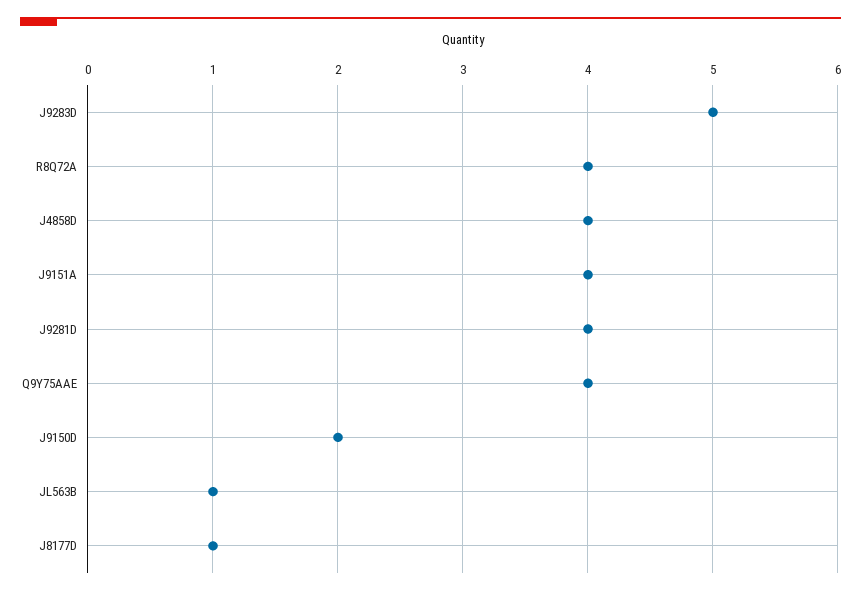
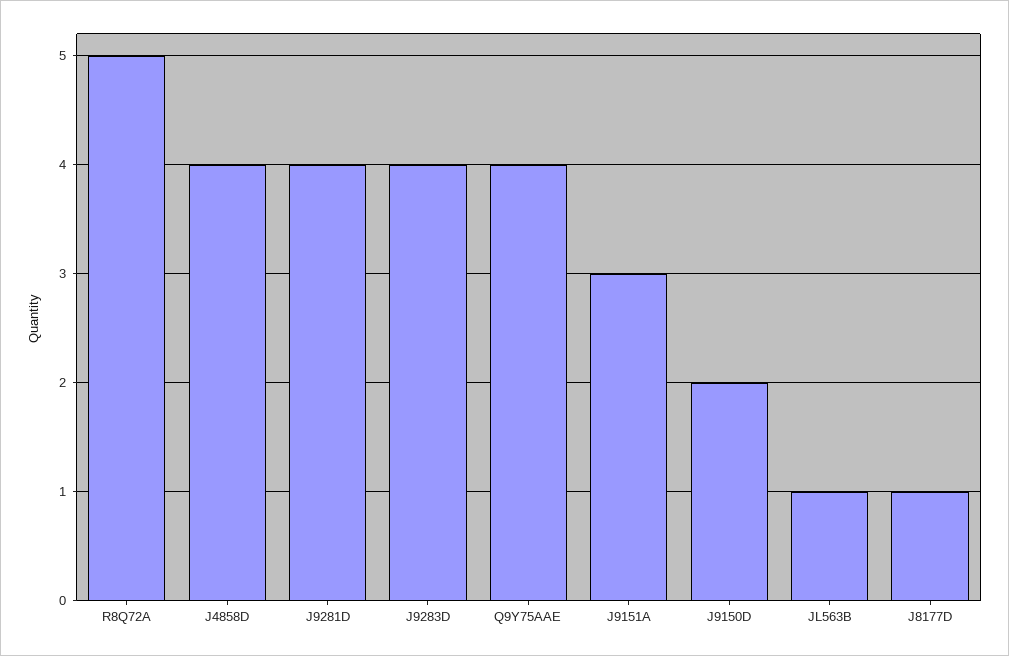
J9283D: 5 -> 4
R8Q72A: 4 -> 5
J9151A: 4 -> 3

